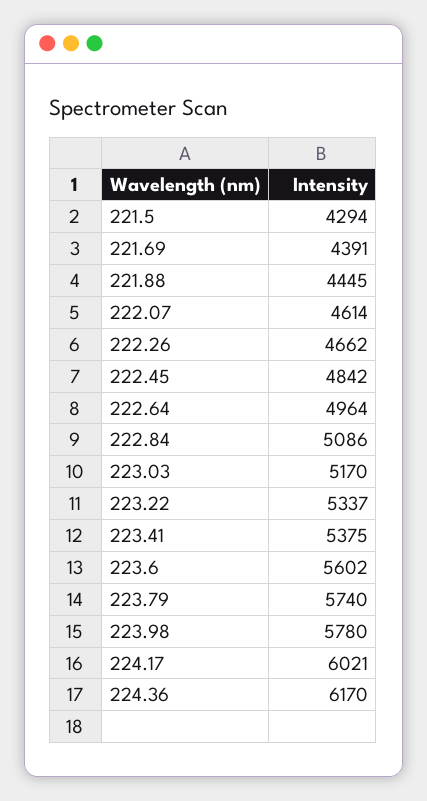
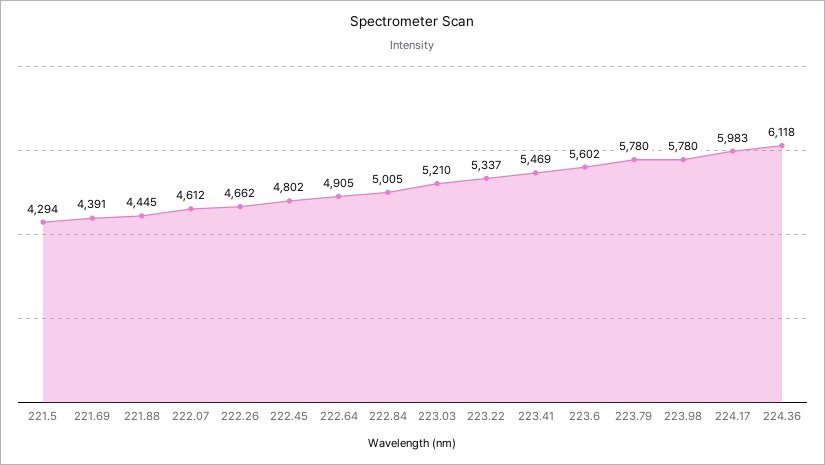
222.07: 4614 -> 4612
222.45: 4842 -> 4802
222.64: 4964 -> 4905
222.84: 5086 -> 5005
223.03: 5170 -> 5210
223.41: 5375 -> 5469
223.79: 5740 -> 5780
224.17: 6021 -> 5983
224.36: 6170 -> 6118

